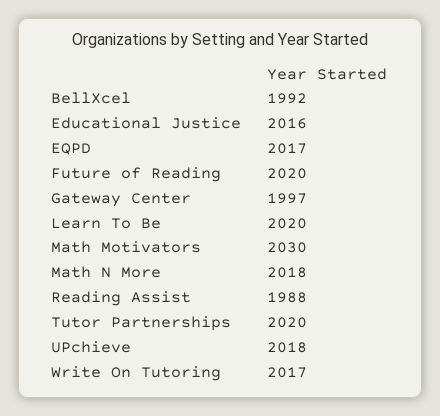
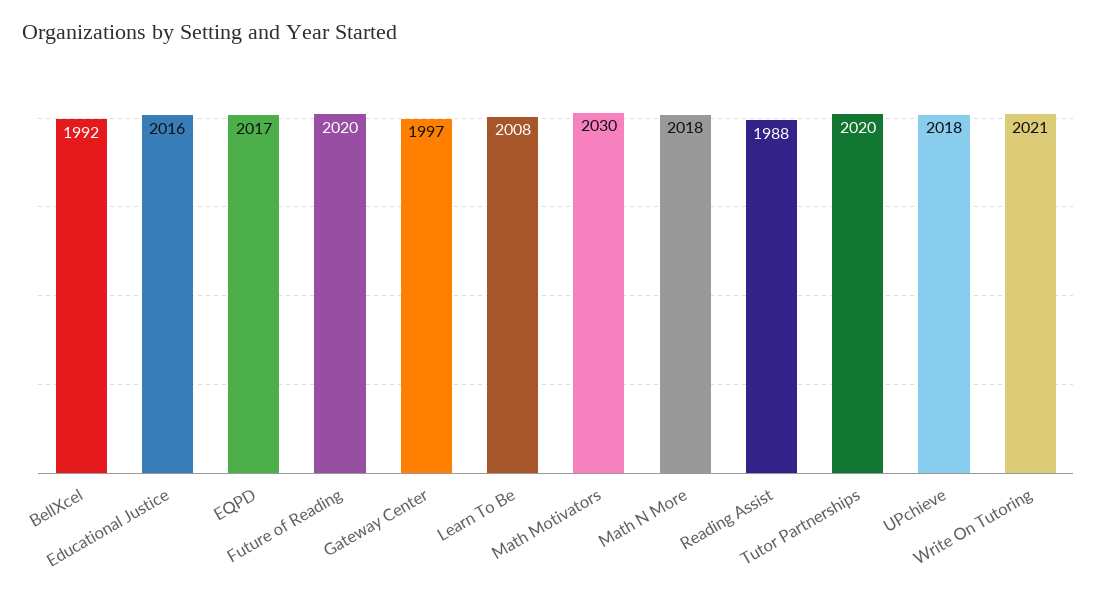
Learn To Be: 2020 -> 2008
Write On Tutoring: 2017 -> 2021

